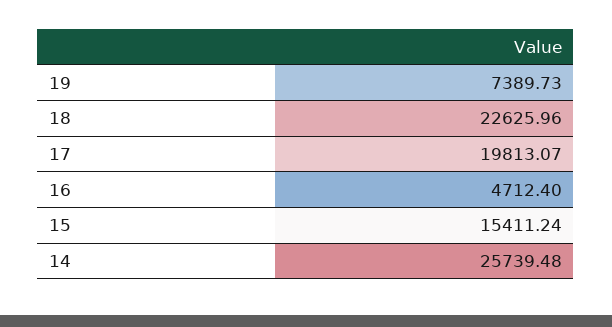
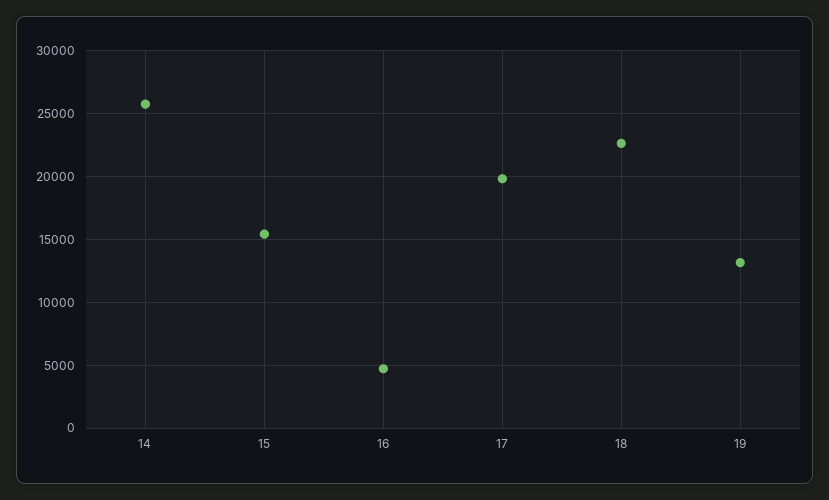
19: 7389.73 -> 13000

